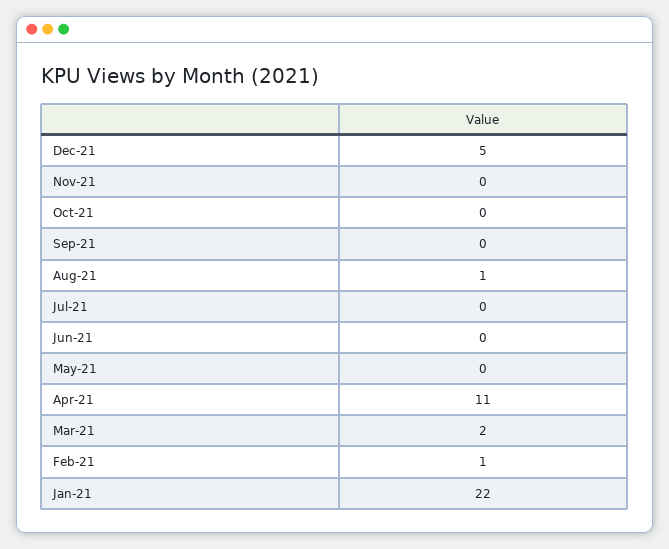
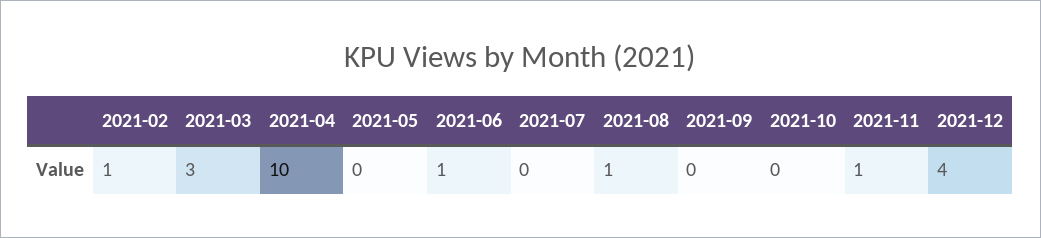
Dec-21: 5 -> 4
Nov-21: 0 -> 1
Jun-21: 0 -> 1
Apr-21: 11 -> 10
Mar-21: 2 -> 3
Jan-21: 22 -> none

